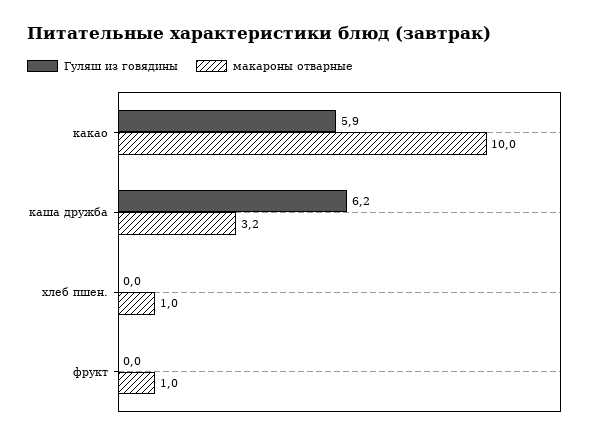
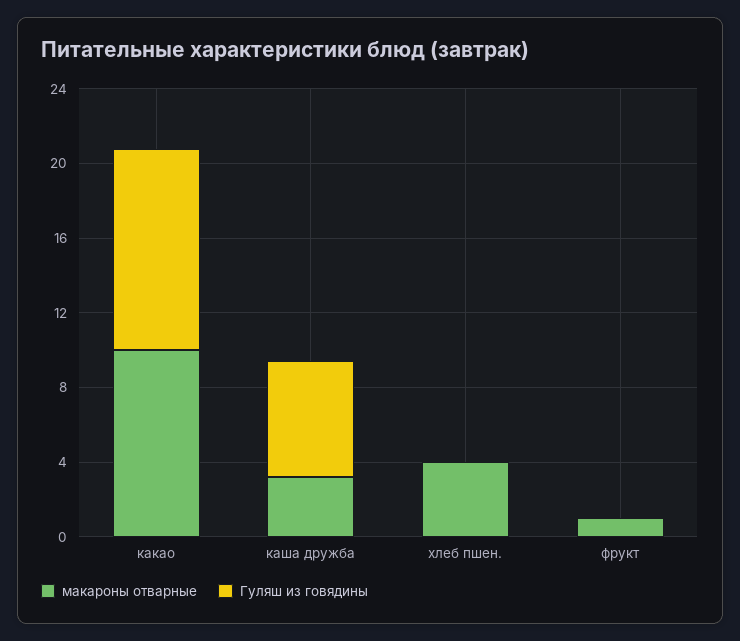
Гуляш из говядины, какао: 5.9 -> 11
макароны отварные, хлеб пшен.: 1 -> 4

